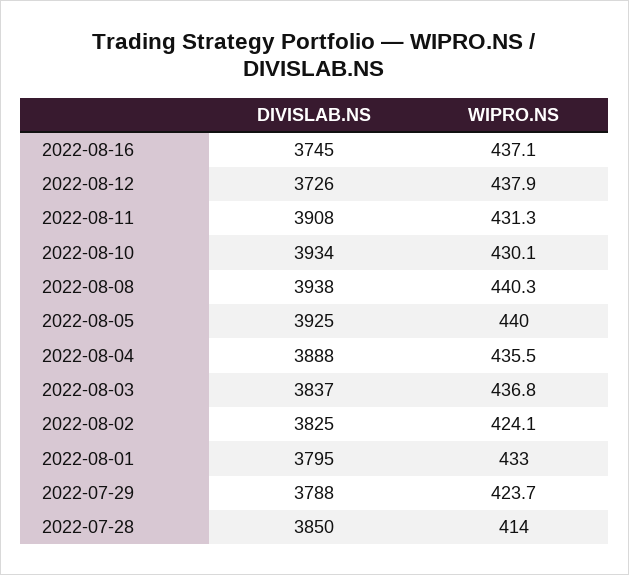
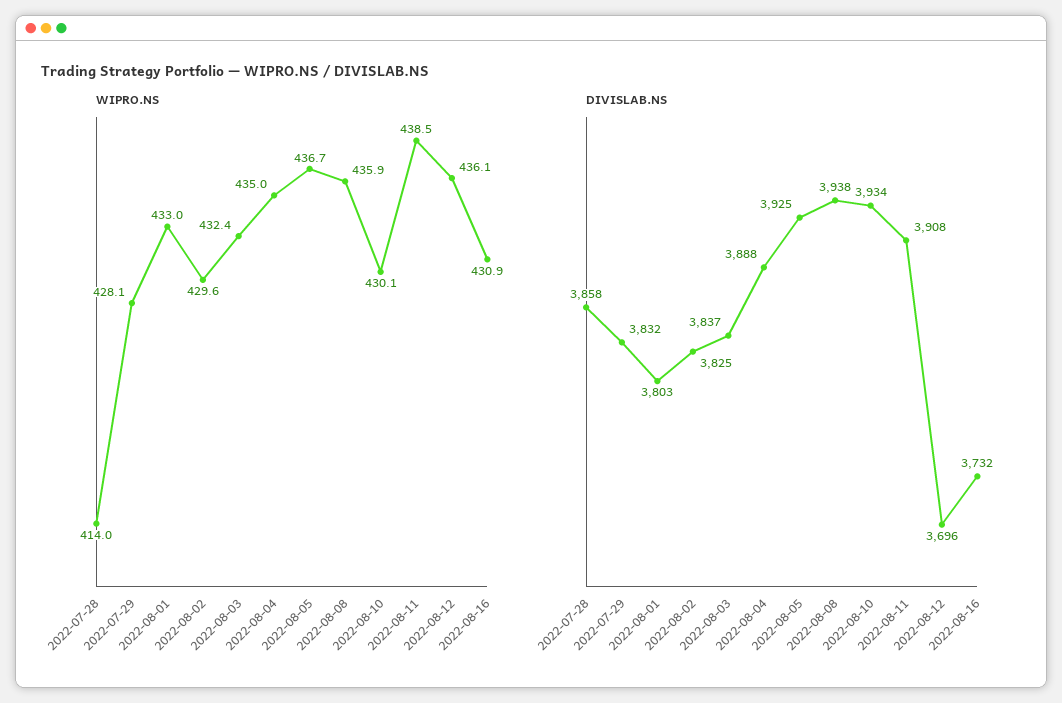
DIVISLAB.NS, 2022-08-16: 3745 -> 3732
WIPRO.NS, 2022-08-16: 437.1 -> 430.9
DIVISLAB.NS, 2022-08-12: 3726 -> 3696
WIPRO.NS, 2022-08-12: 437.9 -> 436.1
WIPRO.NS, 2022-08-11: 431.3 -> 438.5
WIPRO.NS, 2022-08-08: 440.3 -> 435.9
WIPRO.NS, 2022-08-05: 440 -> 436.7
WIPRO.NS, 2022-08-04: 435.5 -> 435
WIPRO.NS, 2022-08-03: 436.8 -> 432.4
WIPRO.NS, 2022-08-02: 424.1 -> 429.6
DIVISLAB.NS, 2022-08-01: 3795 -> 3803
DIVISLAB.NS, 2022-07-29: 3788 -> 3832
WIPRO.NS, 2022-07-29: 423.7 -> 428.1
DIVISLAB.NS, 2022-07-28: 3850 -> 3858

